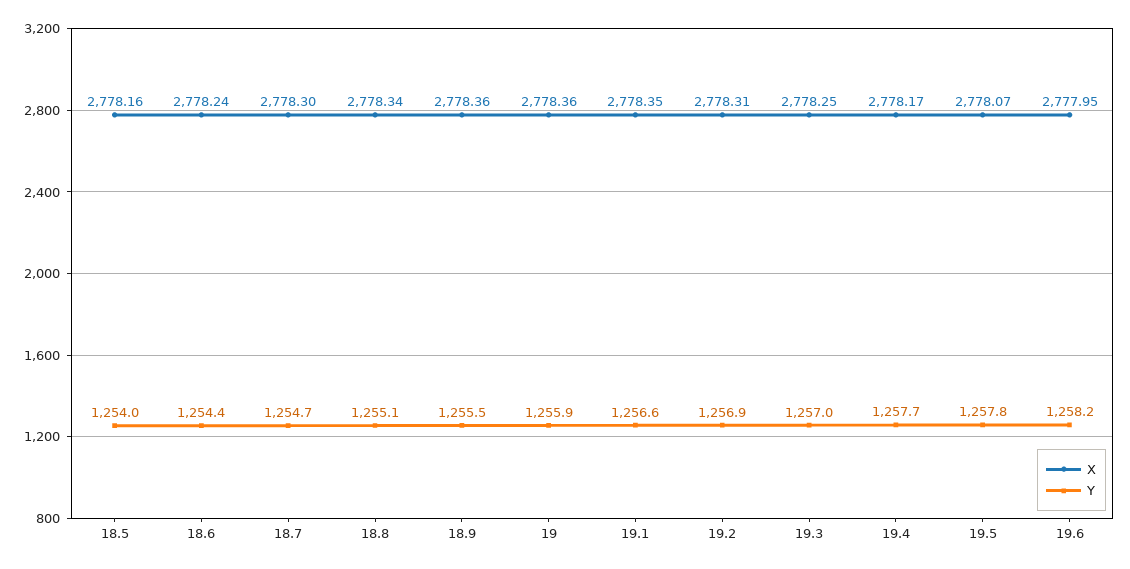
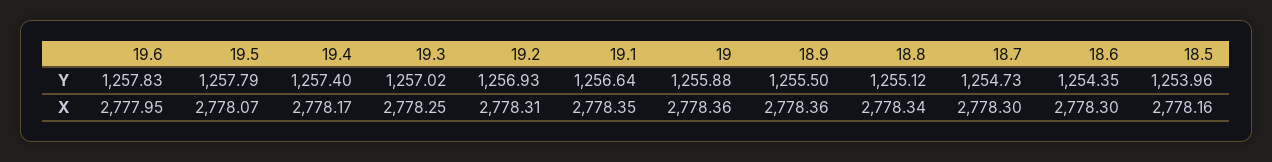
X, 18.6: 2778.24 -> 2778.3
Y, 19.4: 1257.7 -> 1257.4
Y, 19.6: 1258.2 -> 1257.83

